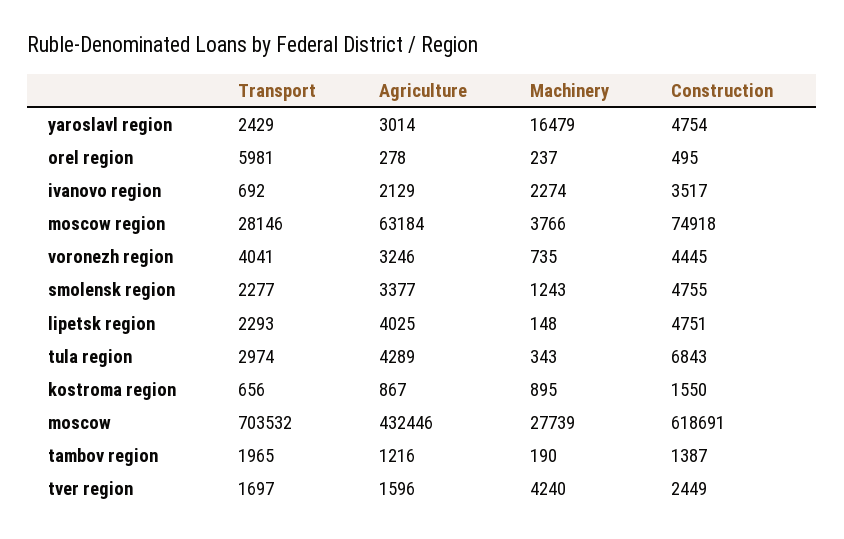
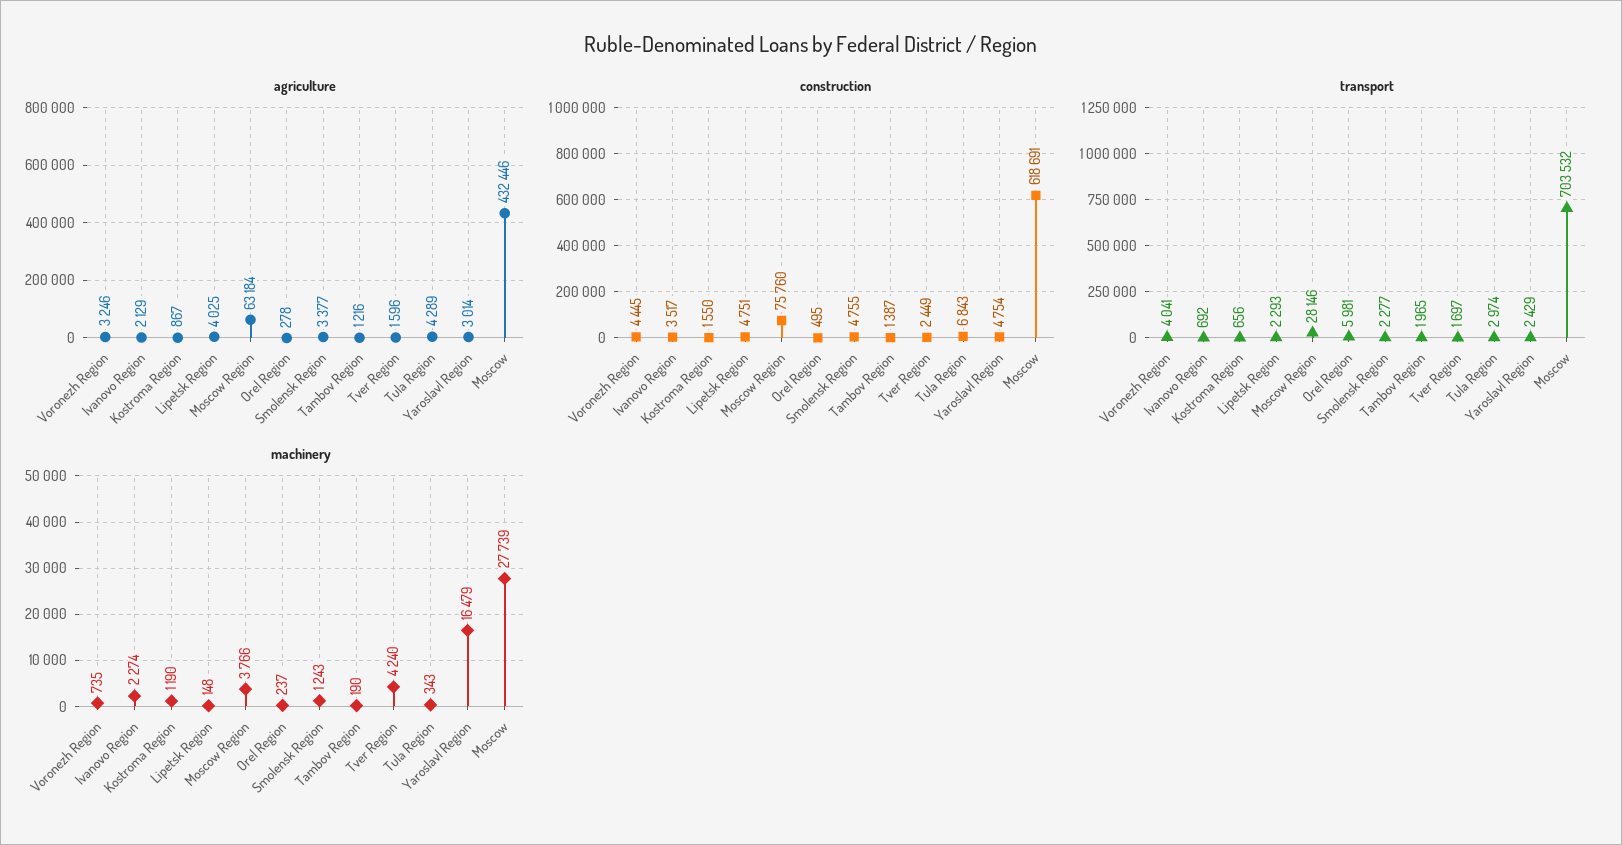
Construction, moscow region: 74918 -> 75760
Machinery, kostroma region: 895 -> 1190

